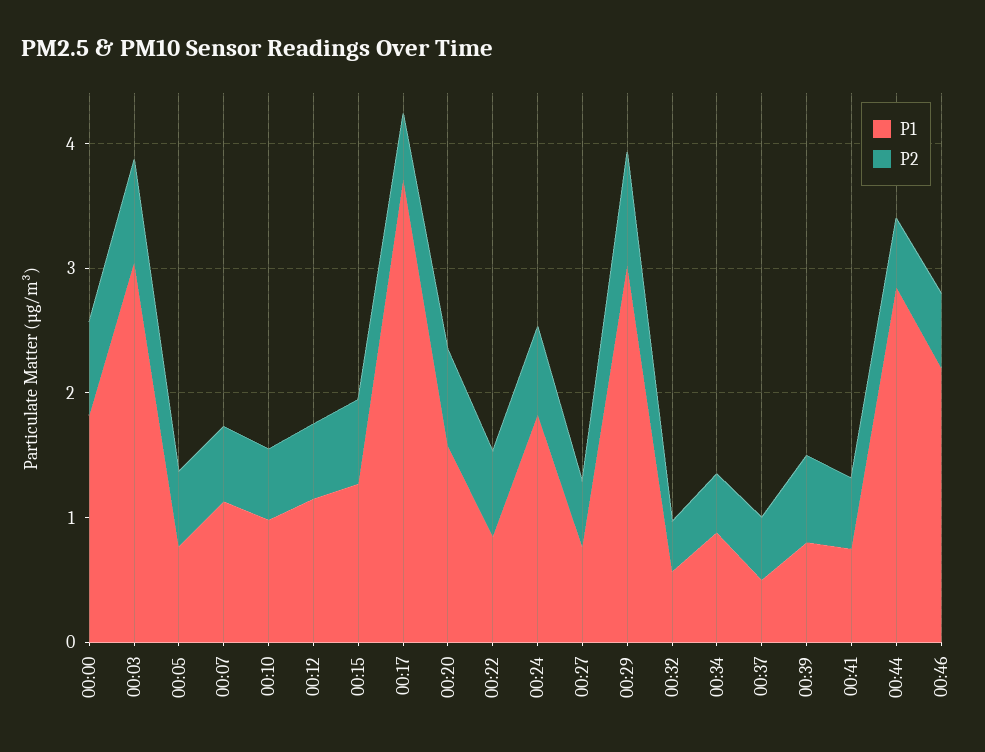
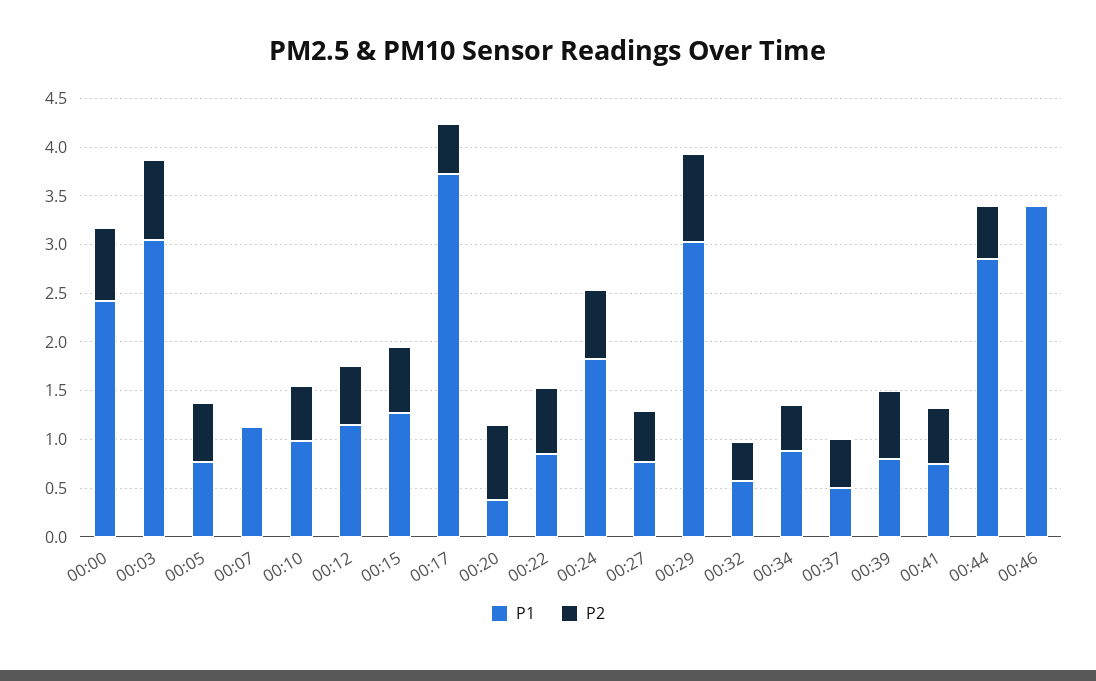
P1, 00:00: 1.8 -> 2.4
P2, 00:07: 0.6 -> 0
P1, 00:20: 1.6 -> 0.4
P1, 00:46: 2.2 -> 3.4
P2, 00:46: 0.6 -> 0

